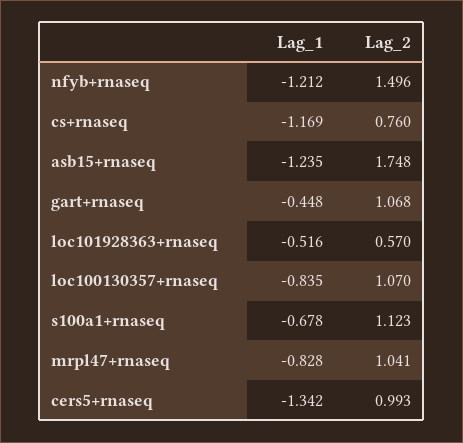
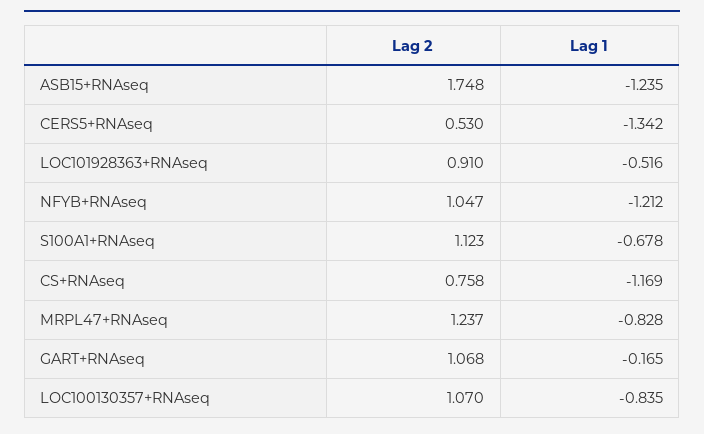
Lag_2, nfyb+rnaseq: 1.496 -> 1.047
Lag_2, cs+rnaseq: 0.76 -> 0.758
Lag_1, gart+rnaseq: -0.448 -> -0.165
Lag_2, loc101928363+rnaseq: 0.57 -> 0.91
Lag_2, mrpl47+rnaseq: 1.041 -> 1.237
Lag_2, cers5+rnaseq: 0.993 -> 0.53

